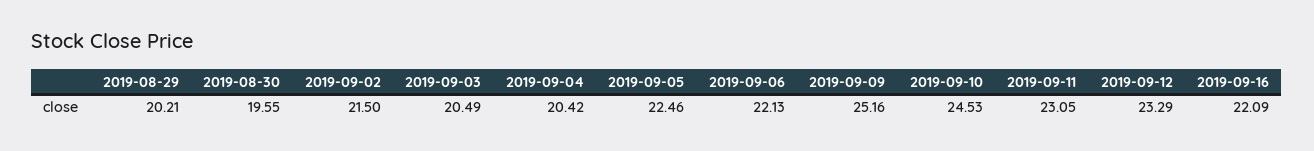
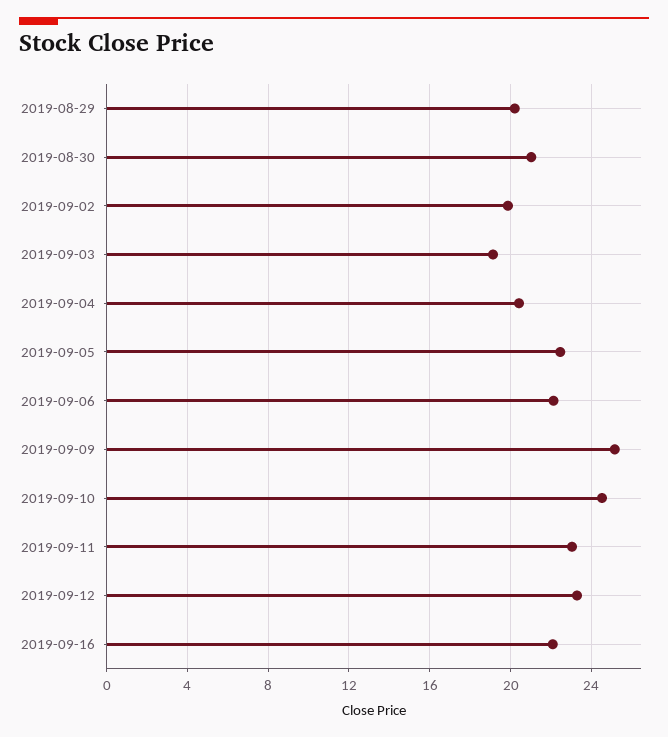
2019-08-30: 19.55 -> 21
2019-09-02: 21.5 -> 20
2019-09-03: 20.49 -> 19

